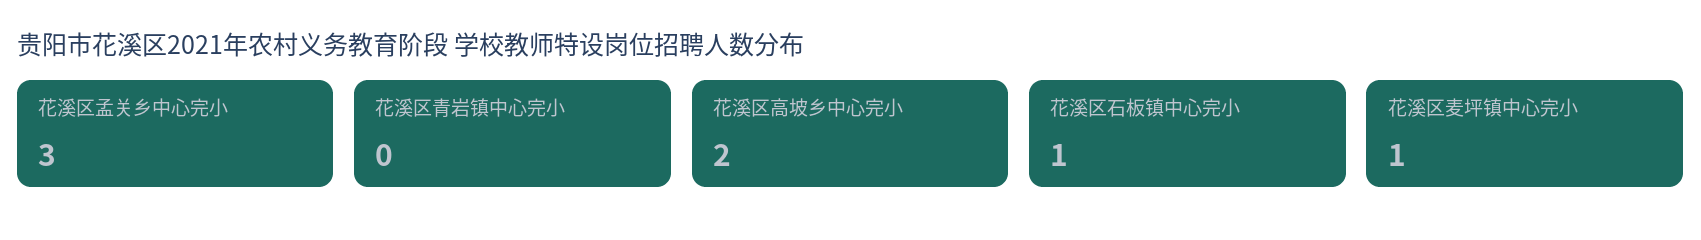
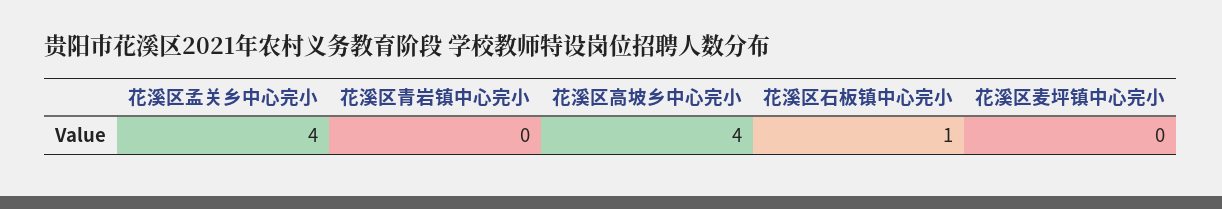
花溪区孟关乡中心完小: 3 -> 4
花溪区高坡乡中心完小: 2 -> 4
花溪区麦坪镇中心完小: 1 -> 0

